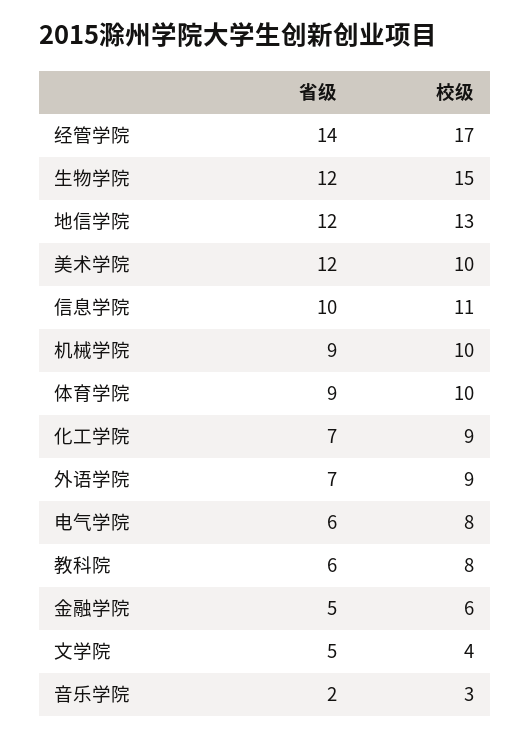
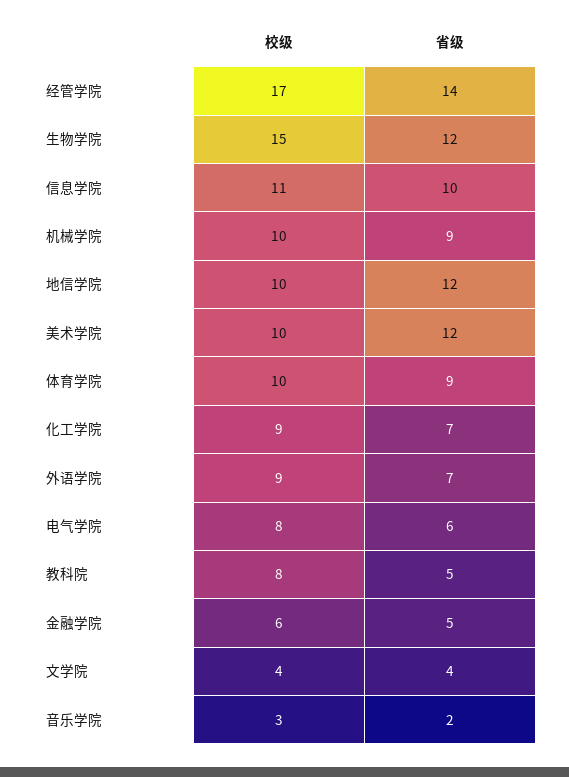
校级, 地信学院: 13 -> 10
省级, 教科院: 6 -> 5
省级, 文学院: 5 -> 4

